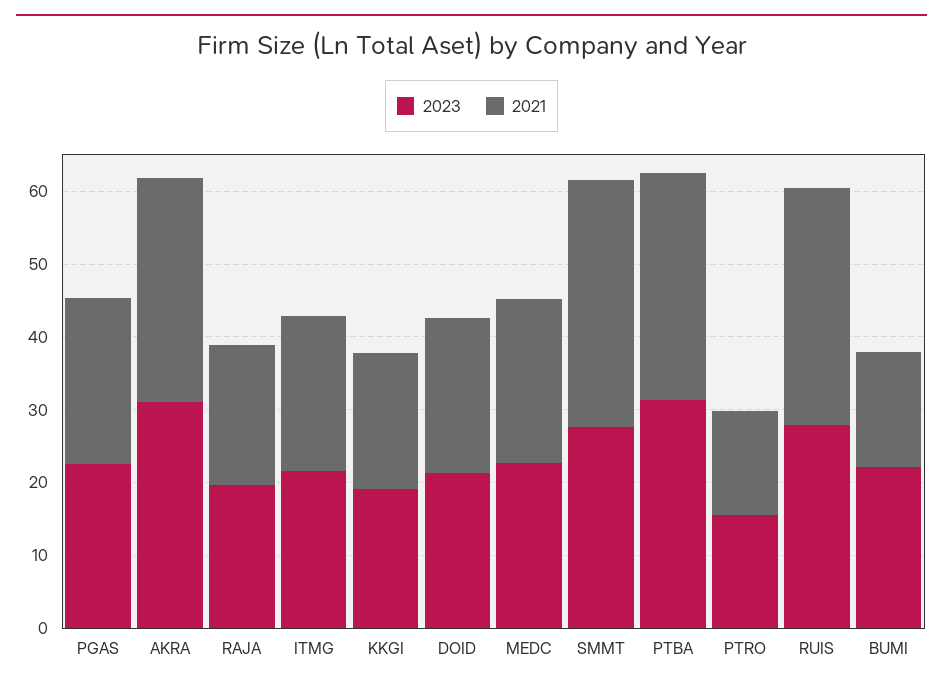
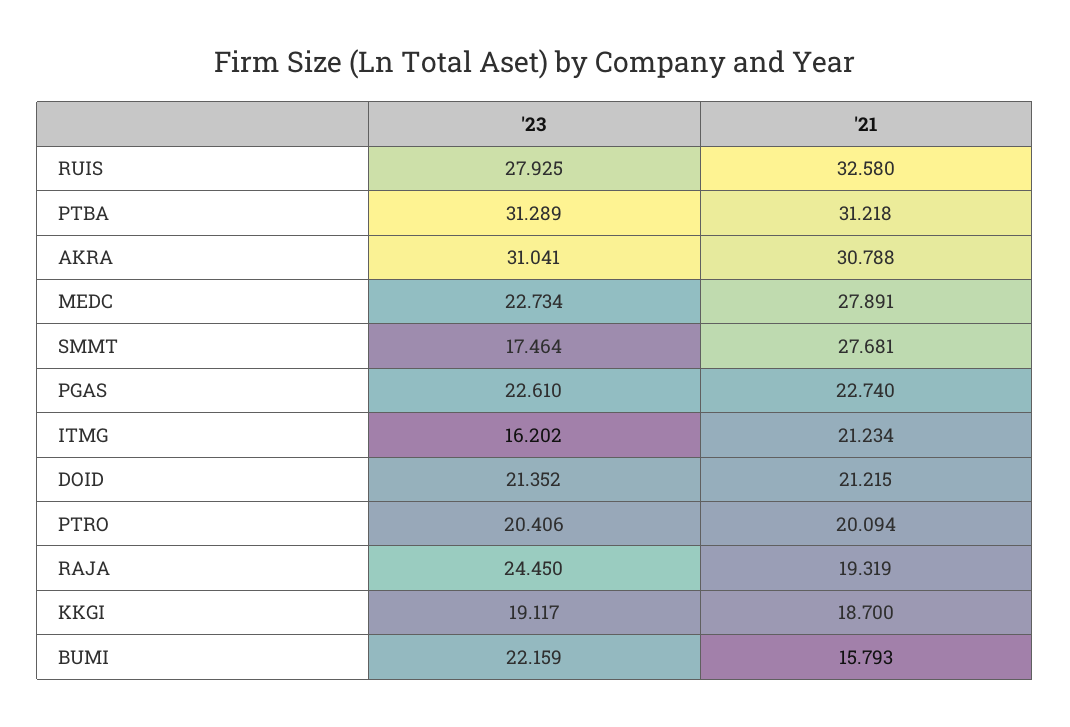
2023, RAJA: 20 -> 24.45
2023, ITMG: 22 -> 16.202
2021, MEDC: 22 -> 27.891
2023, SMMT: 28 -> 17.464
2021, SMMT: 34 -> 27.681
2023, PTRO: 16 -> 20.406
2021, PTRO: 14 -> 20.094

